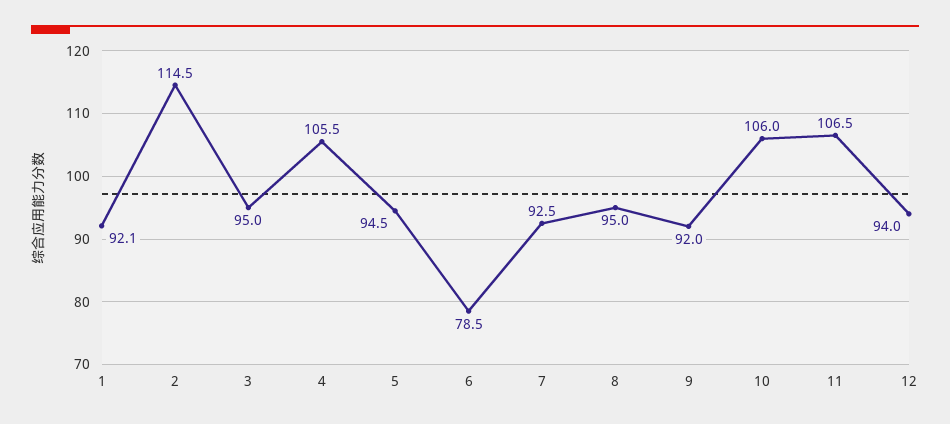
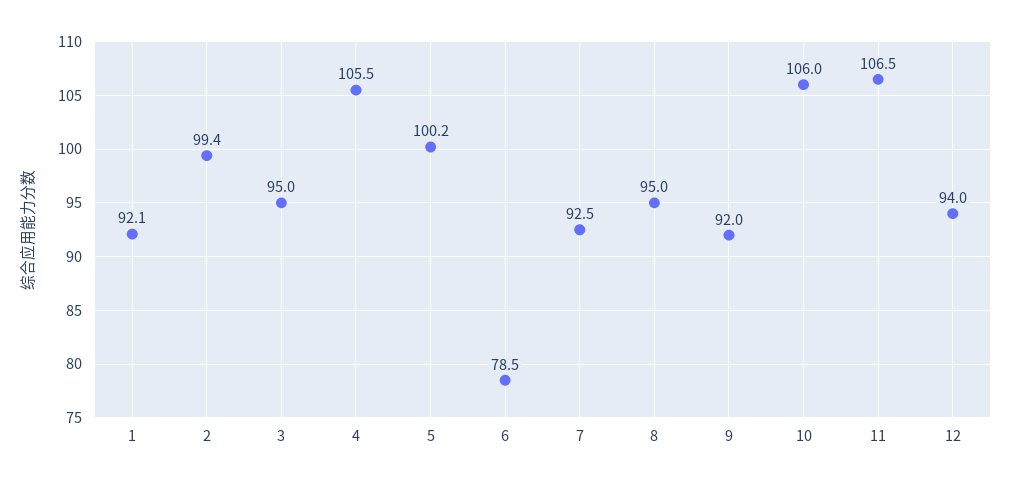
2: 114.5 -> 99.4
5: 94.5 -> 100.2

